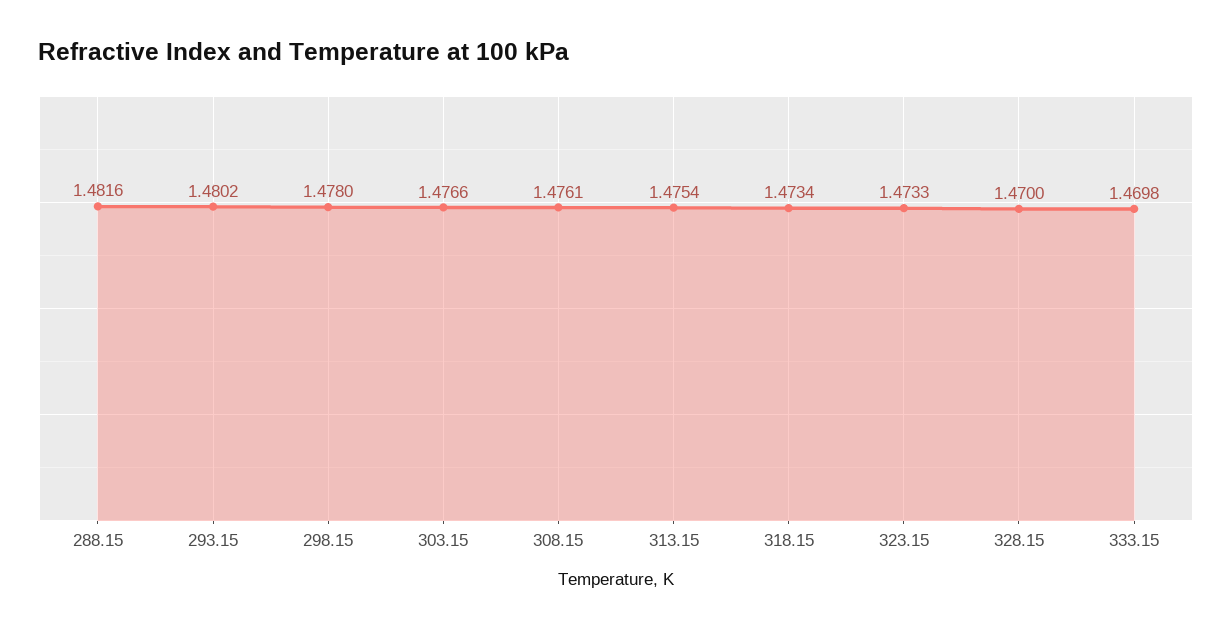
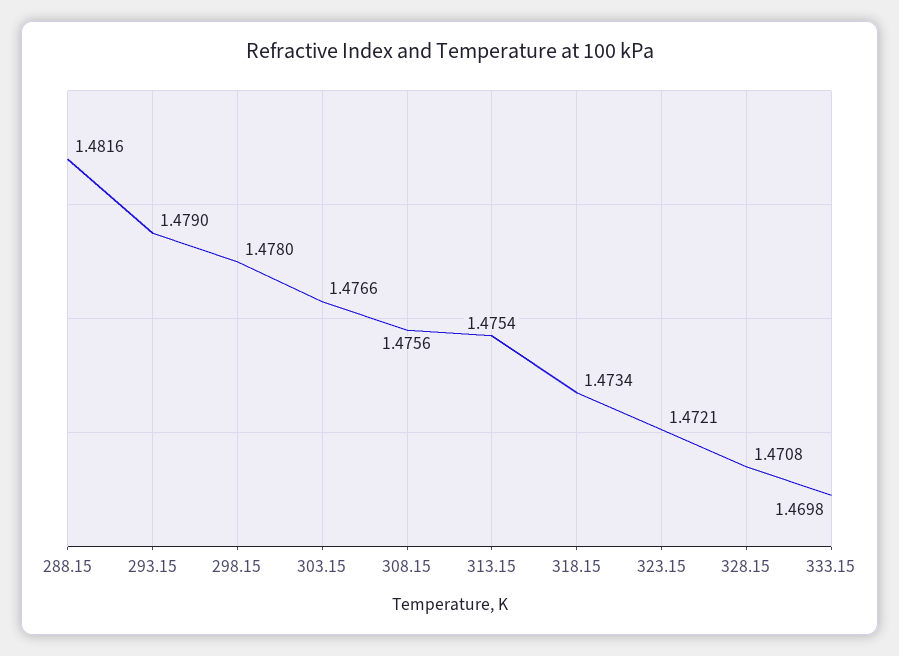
293.15: 1.4802 -> 1.479
308.15: 1.4761 -> 1.4756
323.15: 1.4733 -> 1.4721
328.15: 1.47 -> 1.4708

